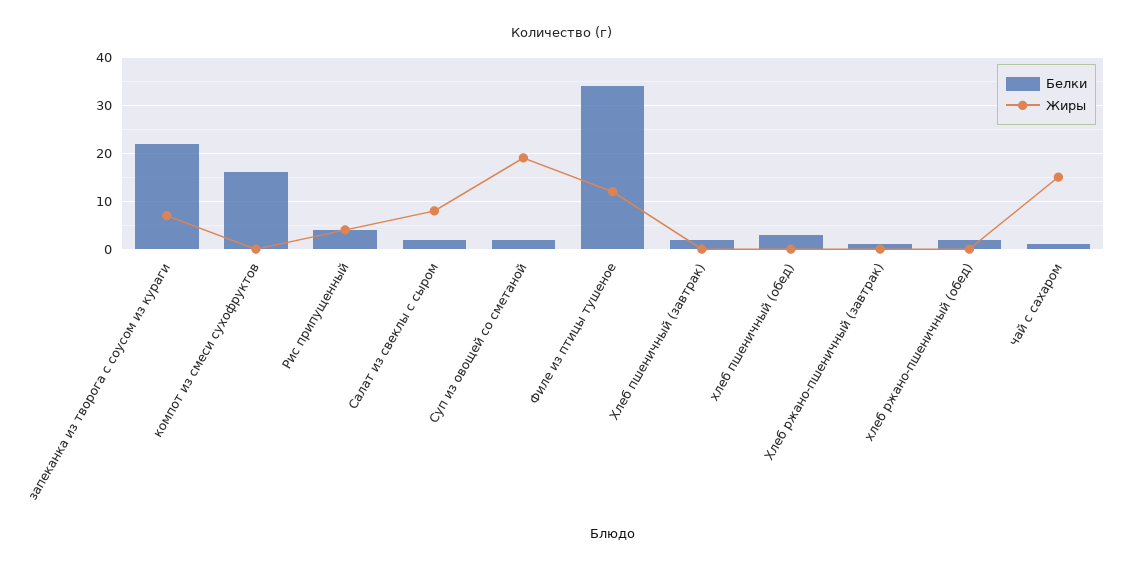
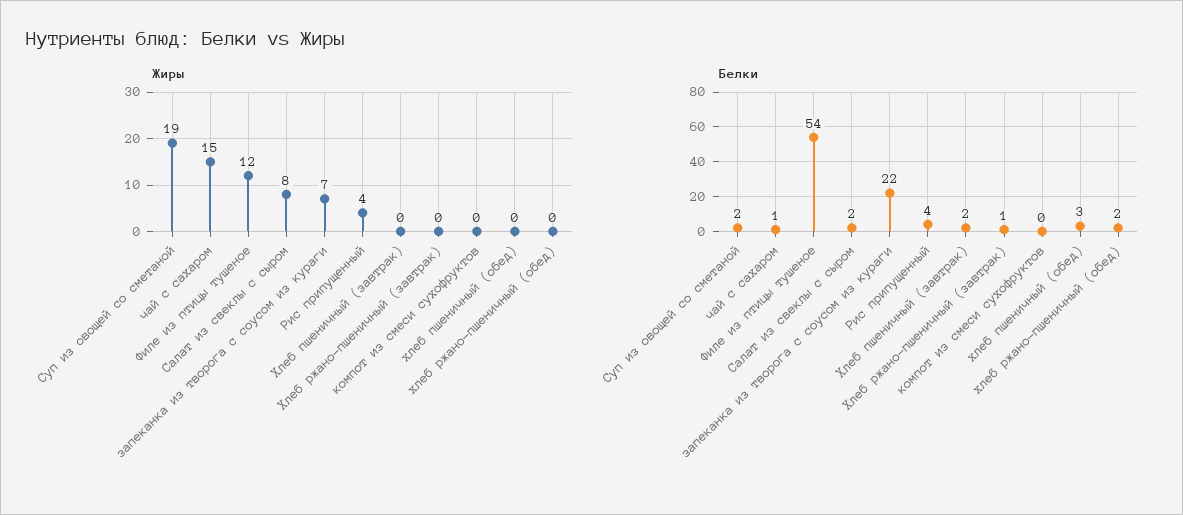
Белки, компот из смеси сухофруктов: 15 -> 0
Белки, Филе из птицы тушеное: 35 -> 54

